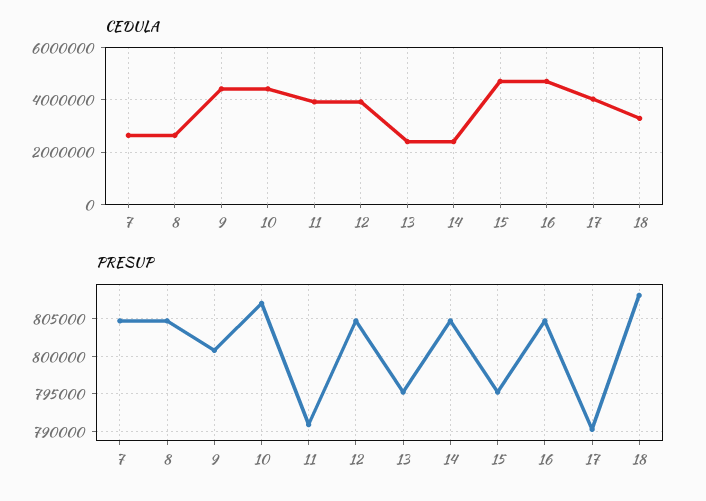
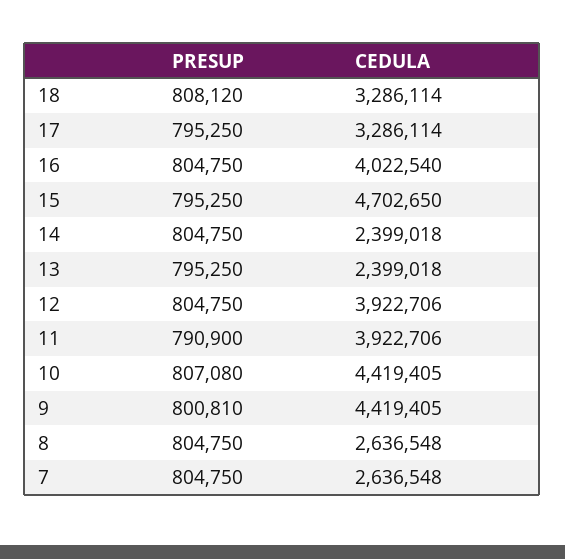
CEDULA, 16: 4750000 -> 4022540
CEDULA, 17: 4000000 -> 3286114
PRESUP, 17: 790000 -> 795250

